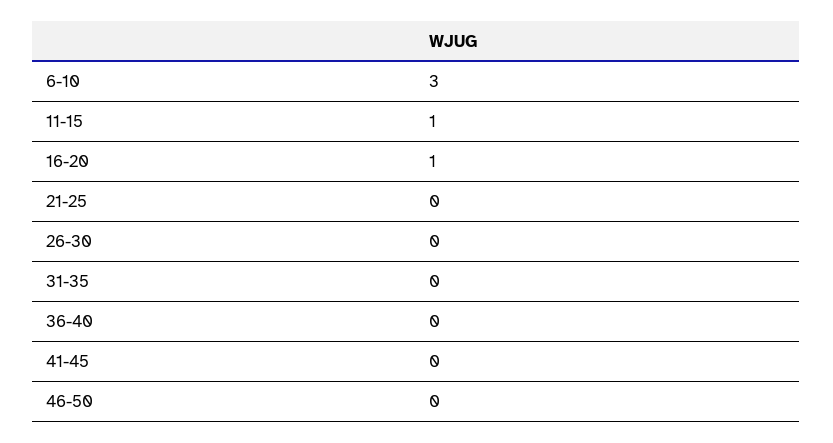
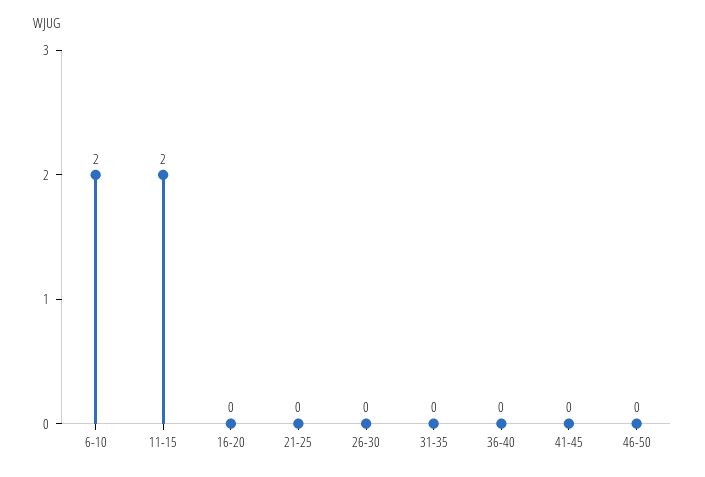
6-10: 3 -> 2
11-15: 1 -> 2
16-20: 1 -> 0

